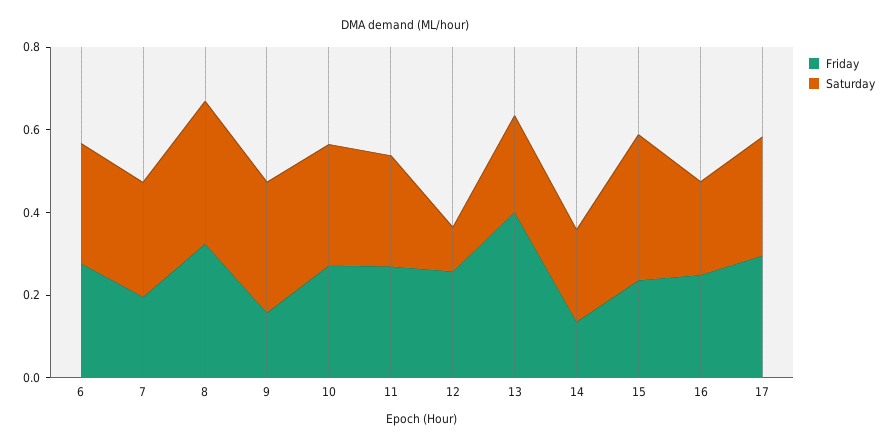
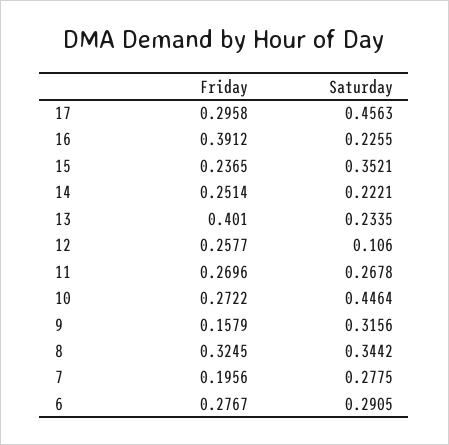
Saturday, 10: 0.3 -> 0.4464
Friday, 14: 0.15 -> 0.2514
Friday, 16: 0.25 -> 0.3912
Saturday, 17: 0.3 -> 0.4563

